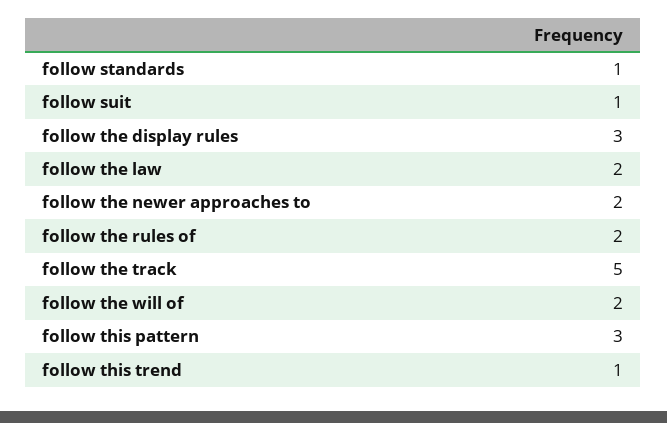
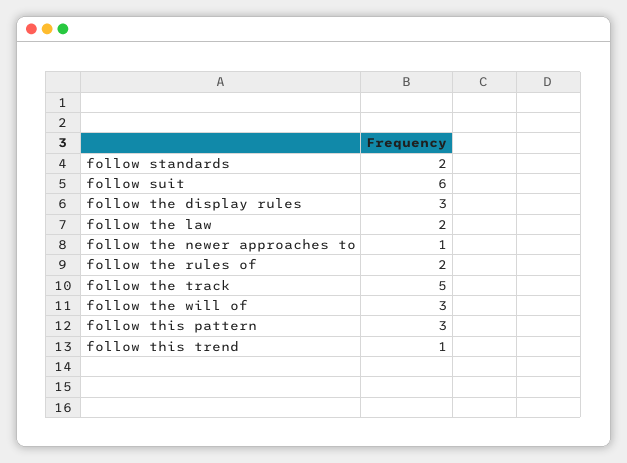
follow standards: 1 -> 2
follow suit: 1 -> 6
follow the newer approaches to: 2 -> 1
follow the will of: 2 -> 3

